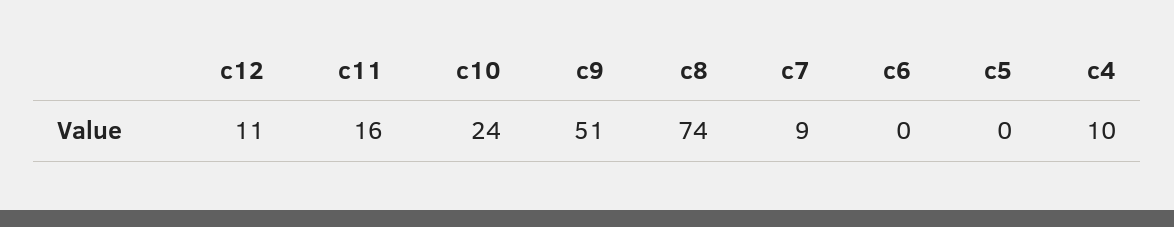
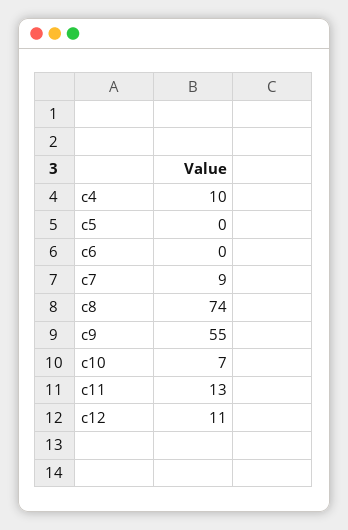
c11: 16 -> 13
c10: 24 -> 7
c9: 51 -> 55

